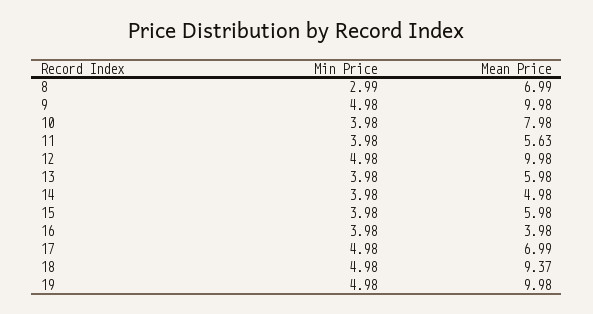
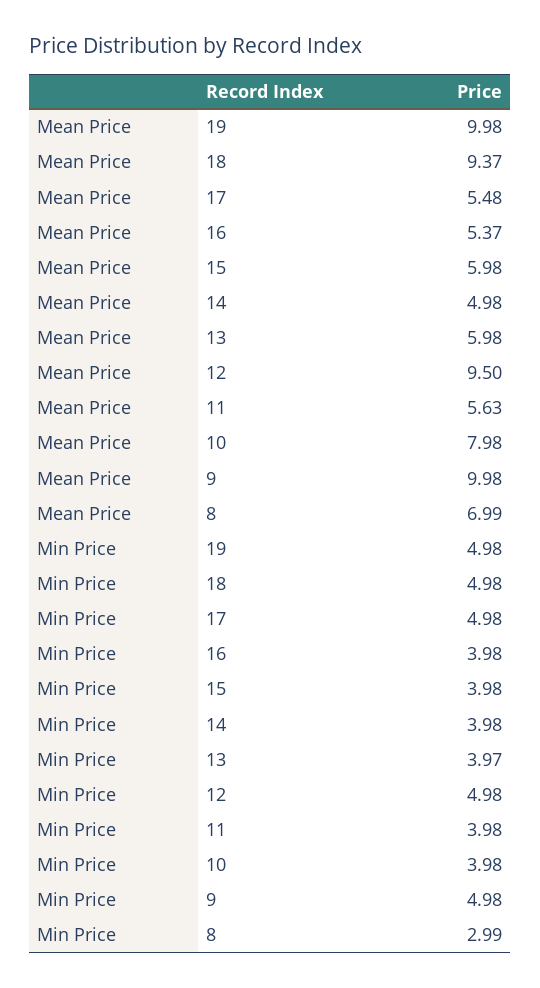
Mean Price, 12: 9.98 -> 9.5
Min Price, 13: 3.98 -> 3.97
Mean Price, 16: 3.98 -> 5.37
Mean Price, 17: 6.99 -> 5.48

